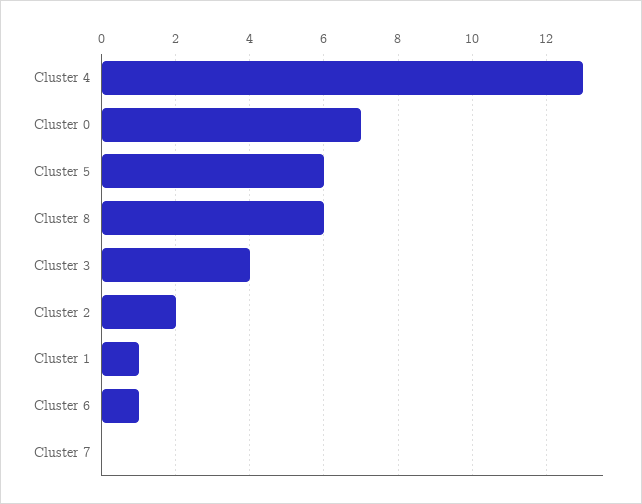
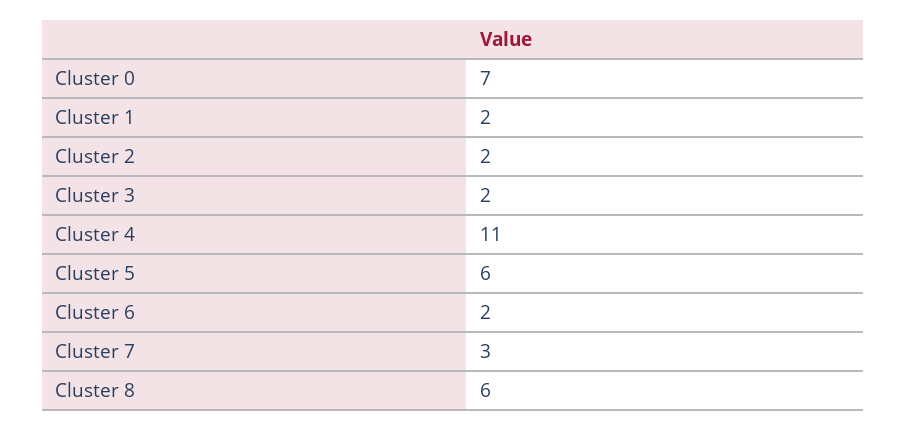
Cluster 4: 13 -> 11
Cluster 3: 4 -> 2
Cluster 1: 1 -> 2
Cluster 6: 1 -> 2
Cluster 7: 0 -> 3

